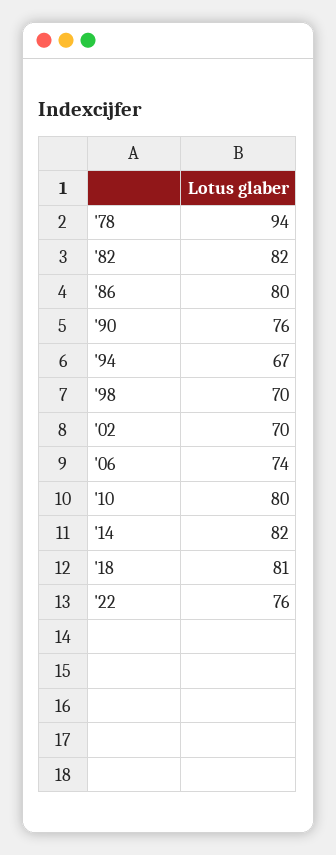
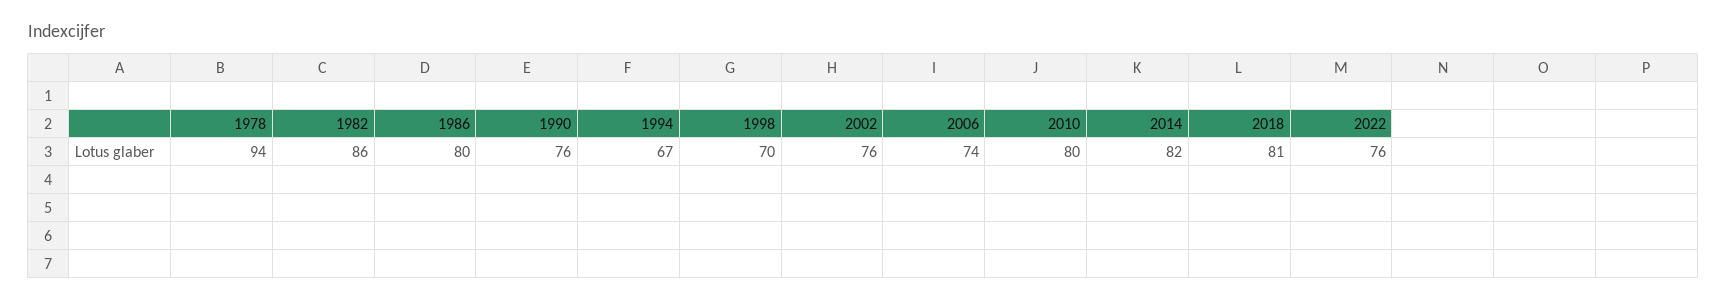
'82: 82 -> 86
'02: 70 -> 76

